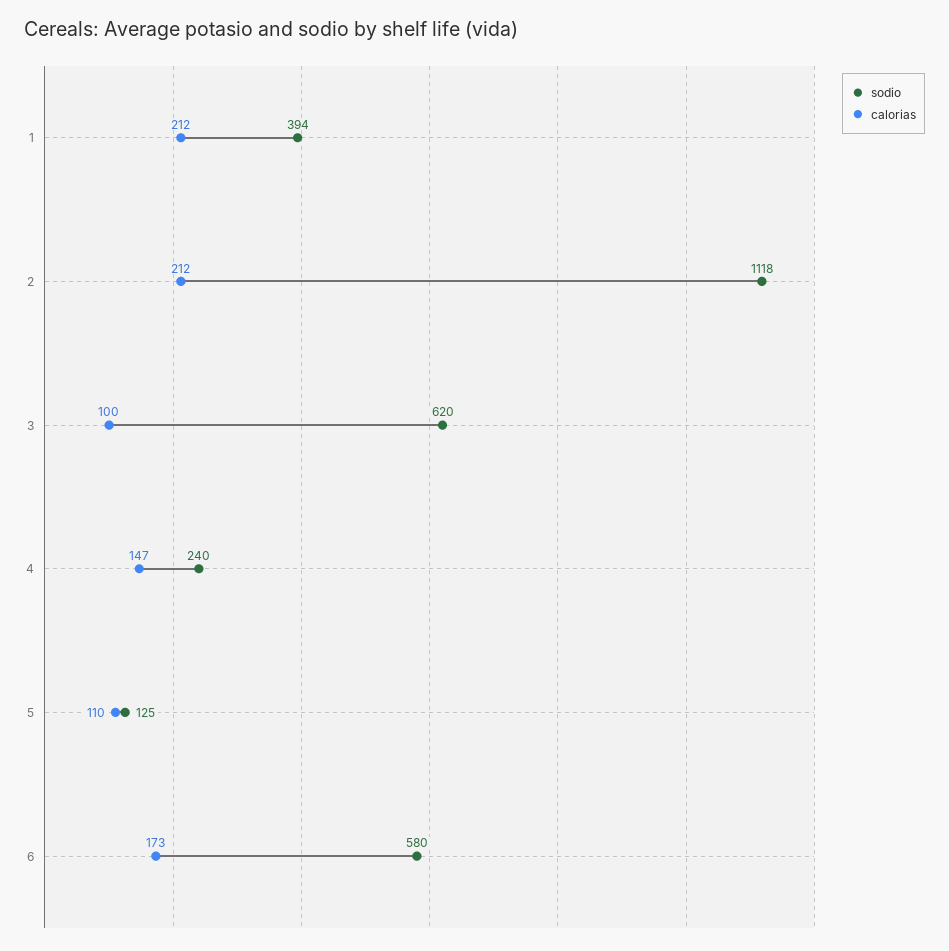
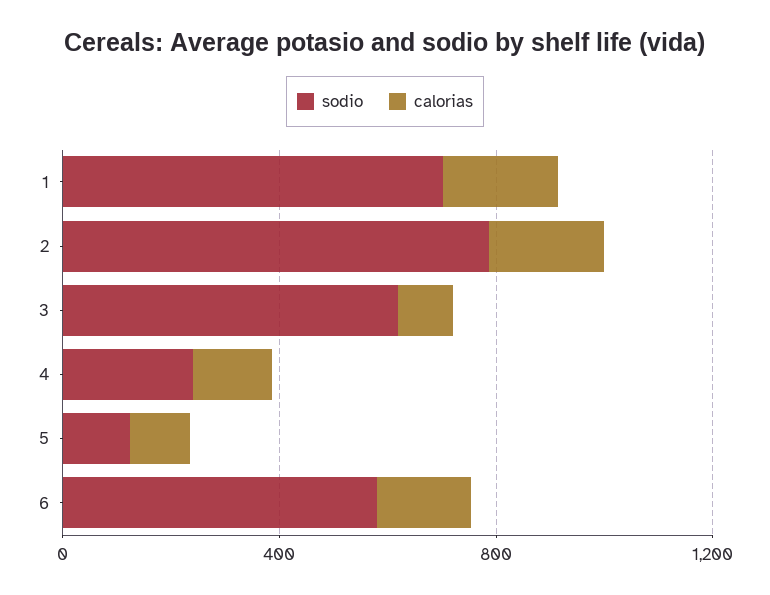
sodio, 1: 394 -> 700
sodio, 2: 1118 -> 800

